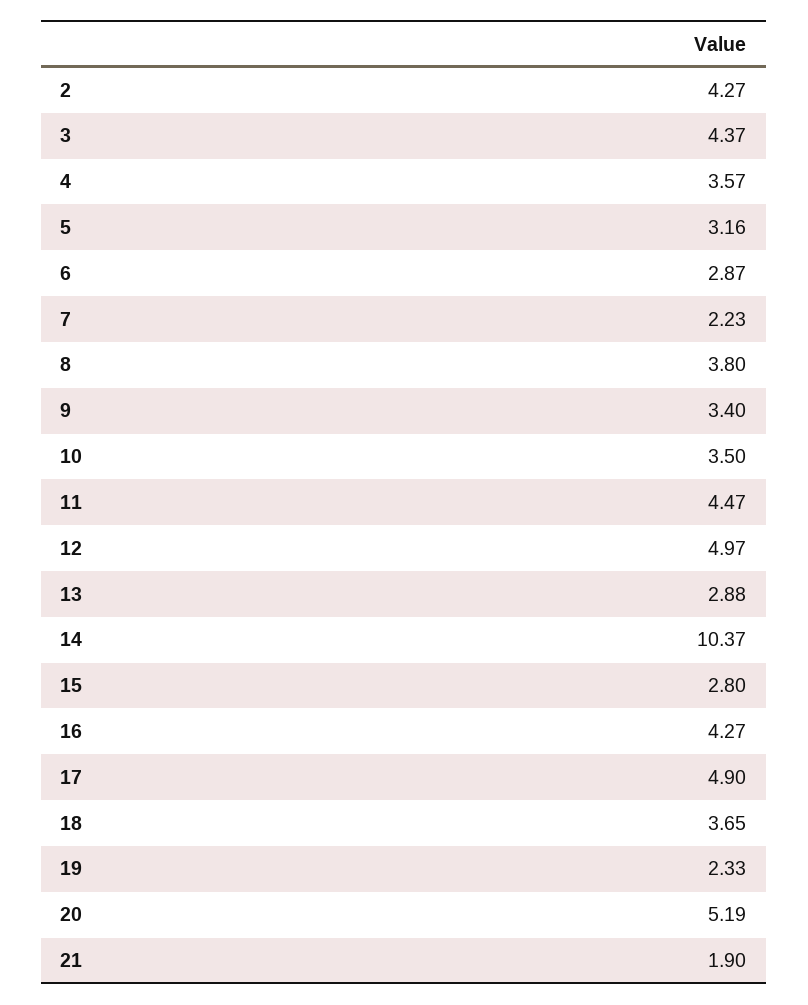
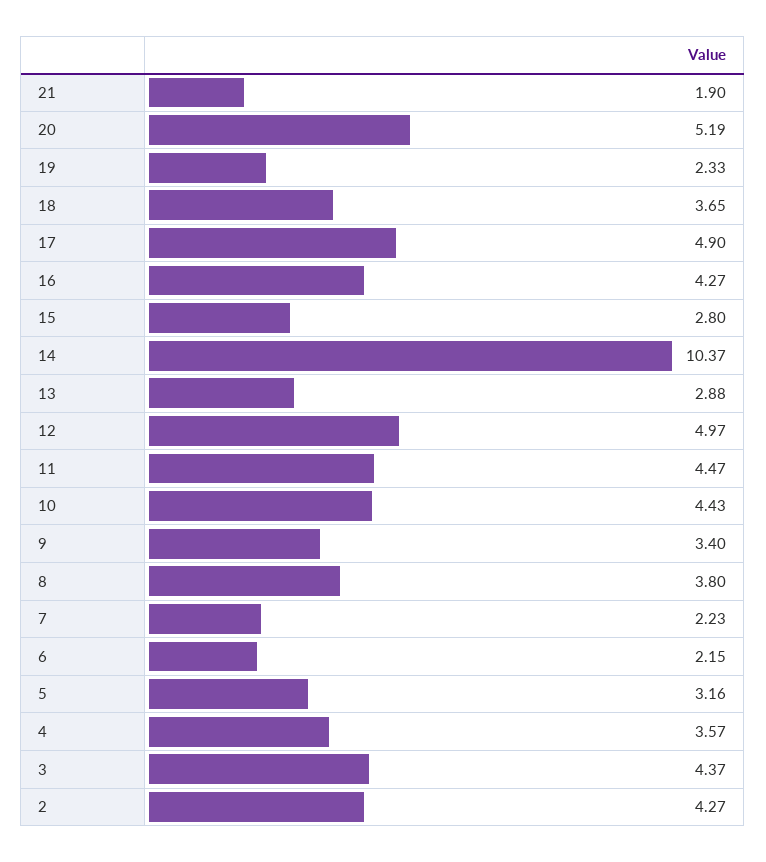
6: 2.87 -> 2.15
10: 3.5 -> 4.43

